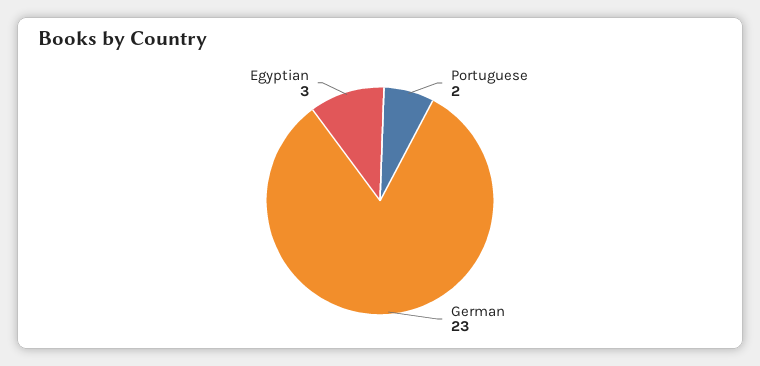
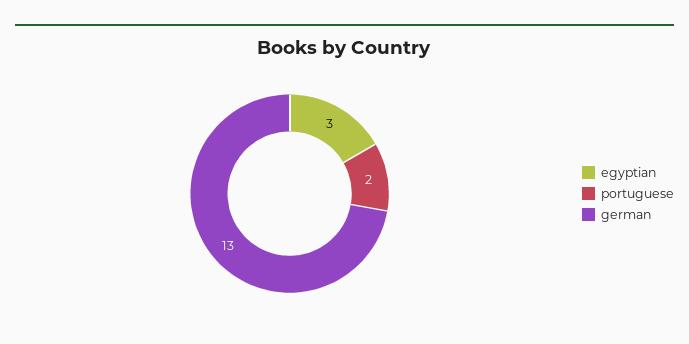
German: 23 -> 13

